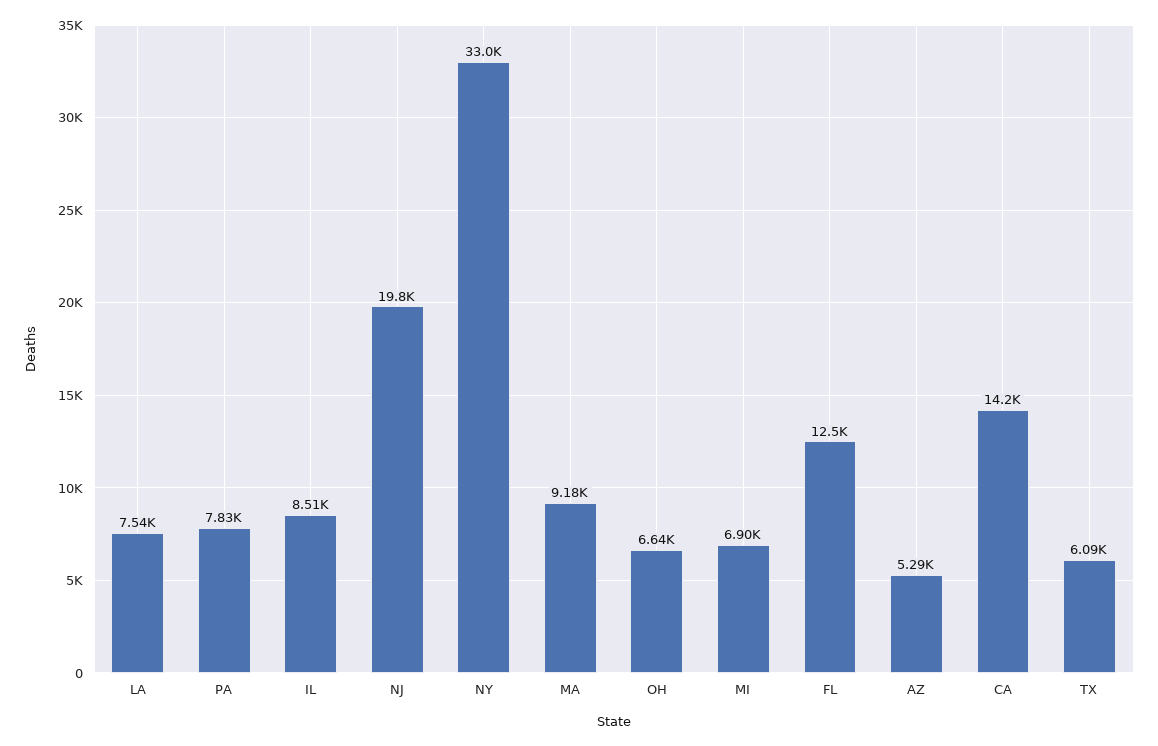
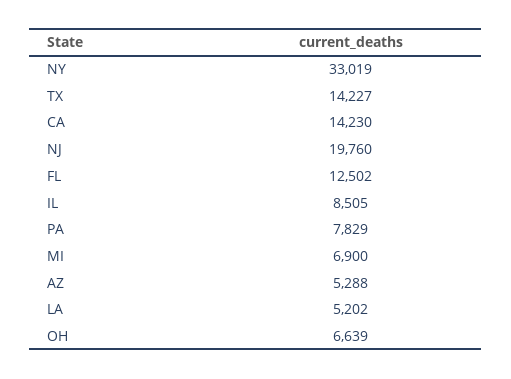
LA: 7540 -> 5202
MA: 9180 -> none
TX: 6090 -> 14227

